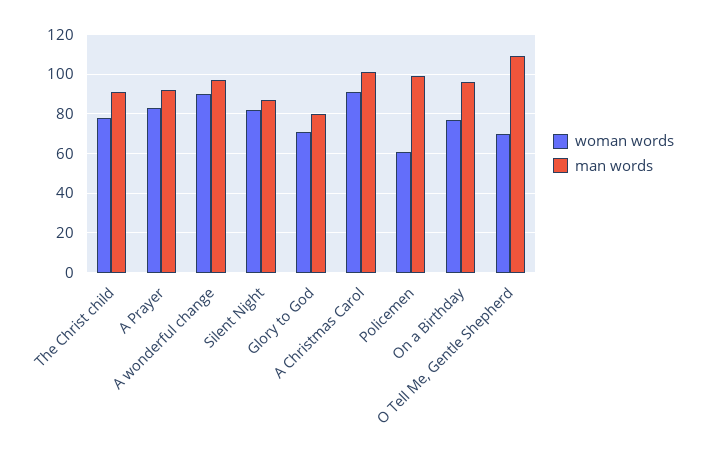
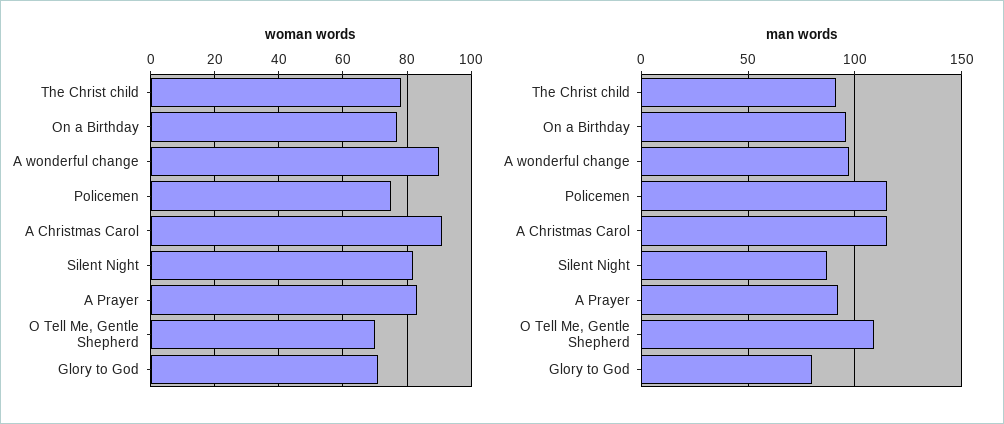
man words, A Christmas Carol: 100 -> 115
woman words, Policemen: 60 -> 75
man words, Policemen: 100 -> 115

